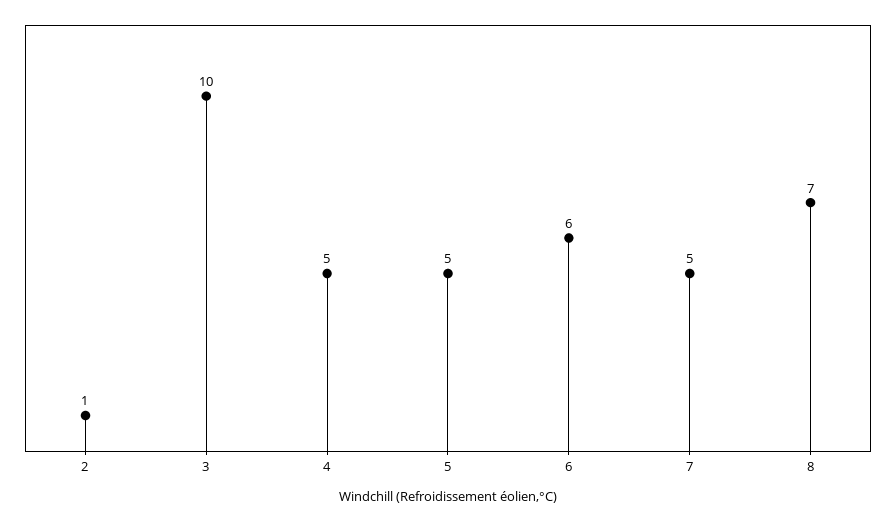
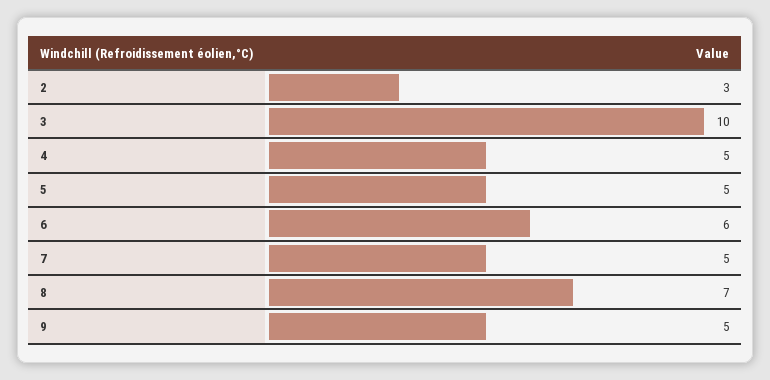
2: 1 -> 3
9: none -> 5

